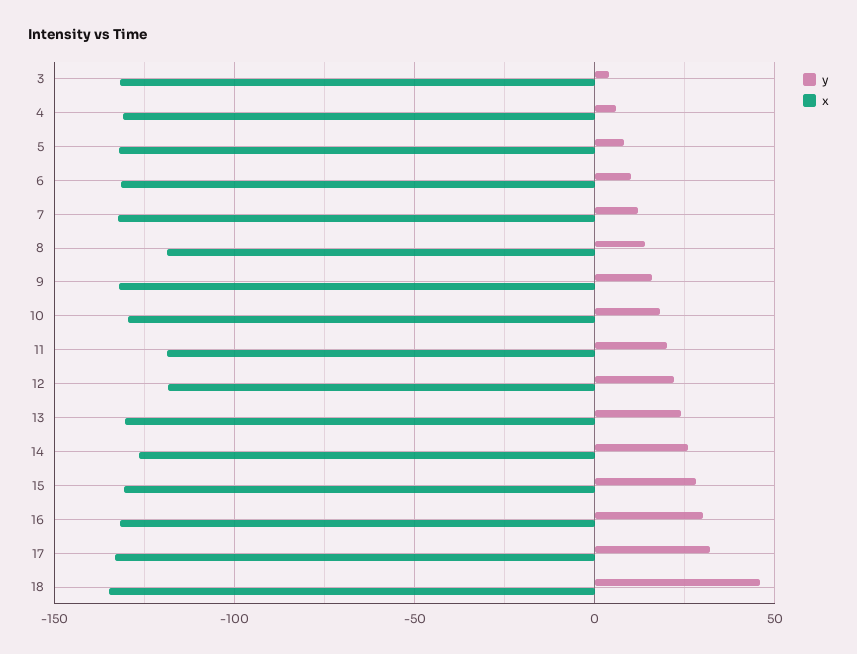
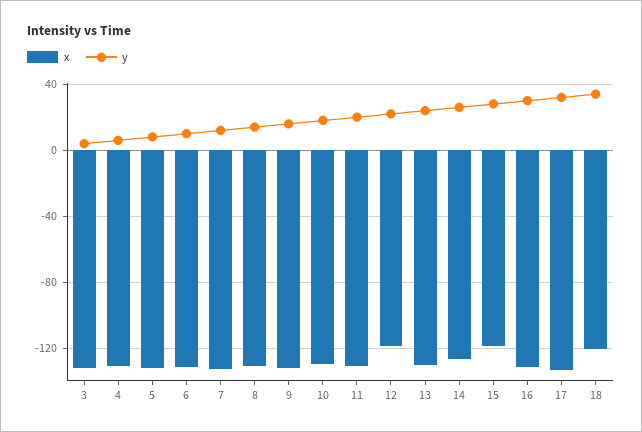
x, 8: -120 -> -130
x, 11: -120 -> -130
x, 15: -130 -> -120
y, 18: 45 -> 35
x, 18: -135 -> -120

